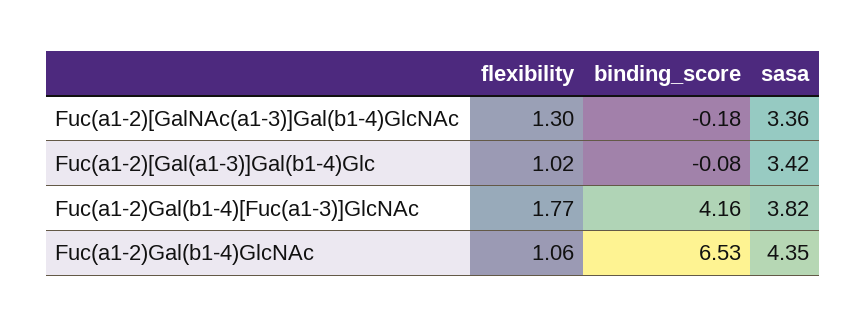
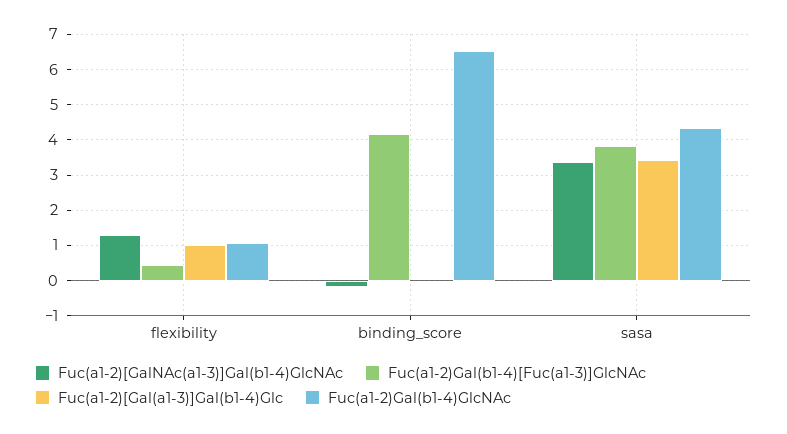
Fuc(a1-2)Gal(b1-4)[Fuc(a1-3)]GlcNAc, flexibility: 1.77 -> 0.4

